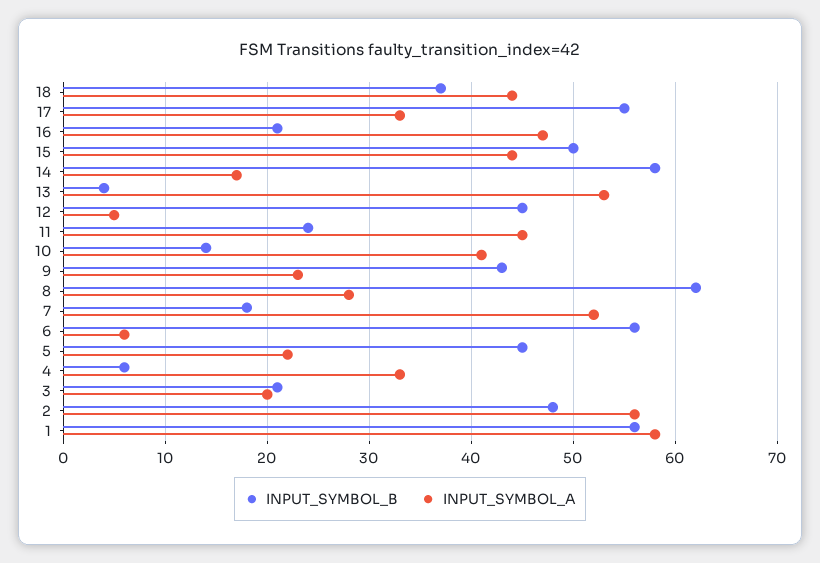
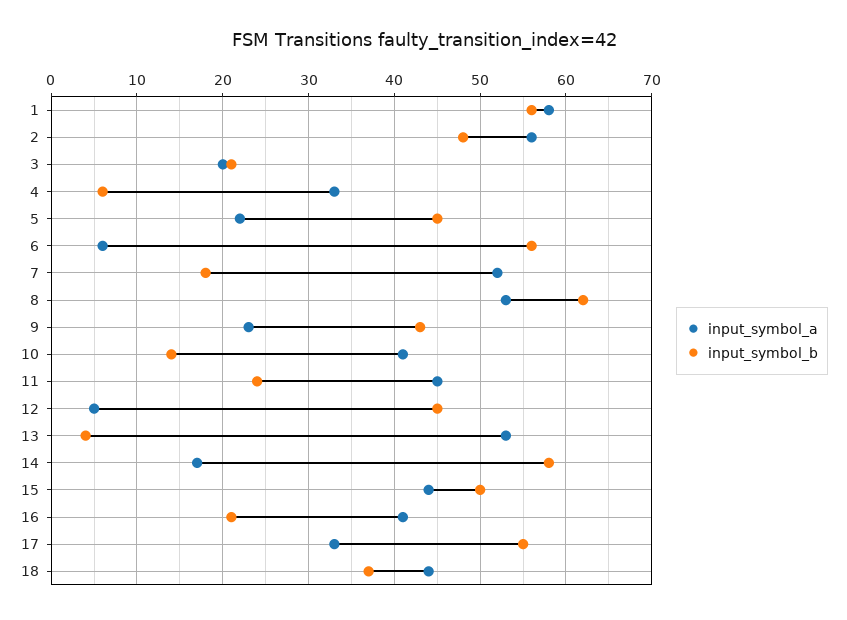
INPUT_SYMBOL_A, 16: 47 -> 41
INPUT_SYMBOL_A, 8: 28 -> 53

